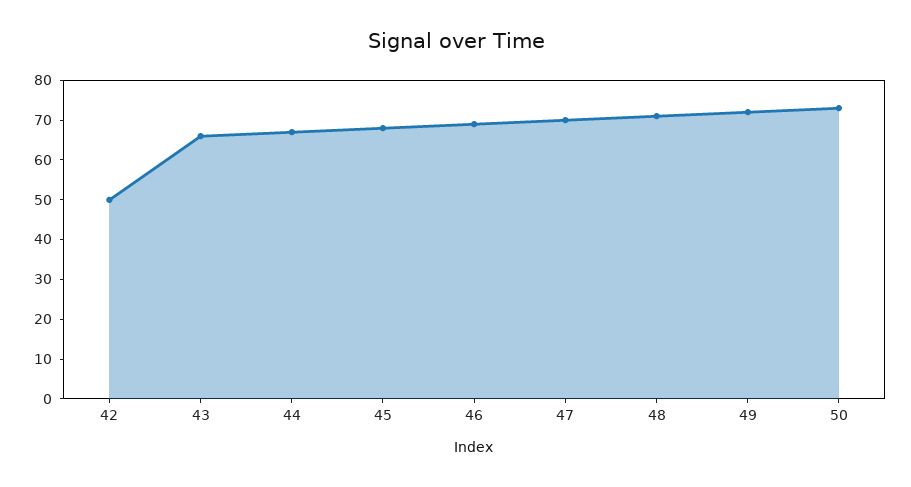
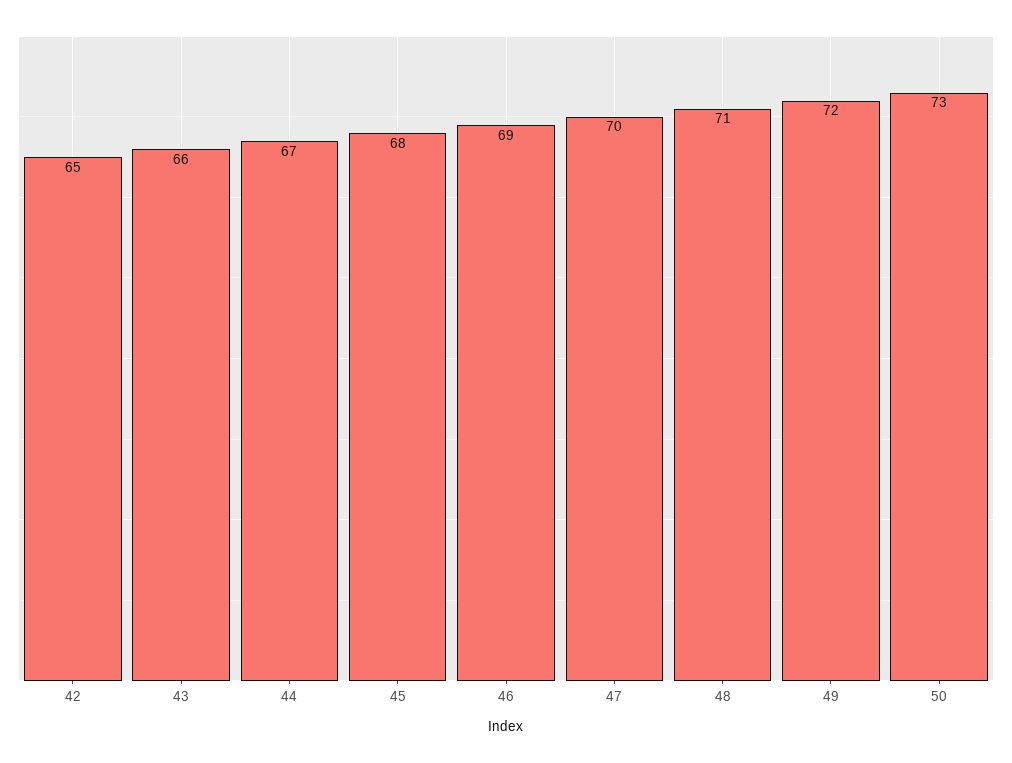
42: 50 -> 65

